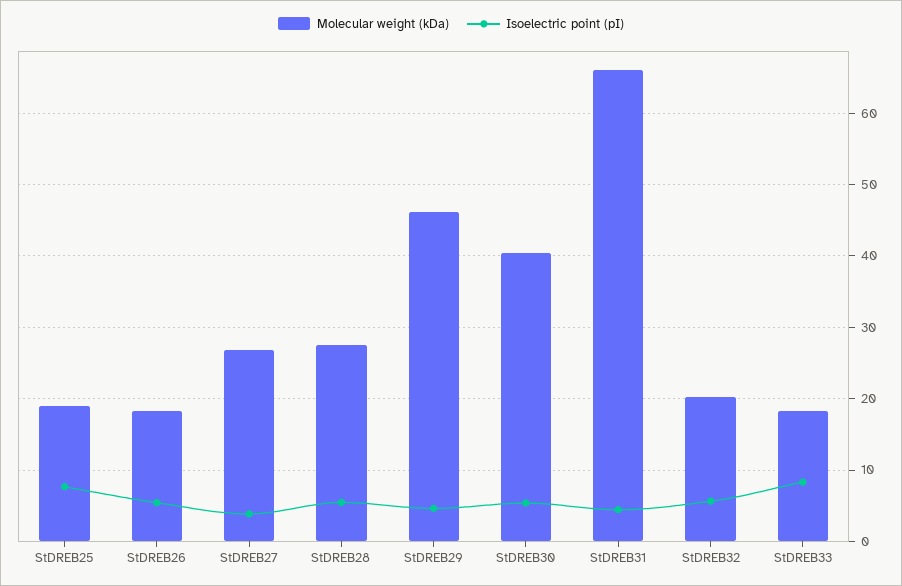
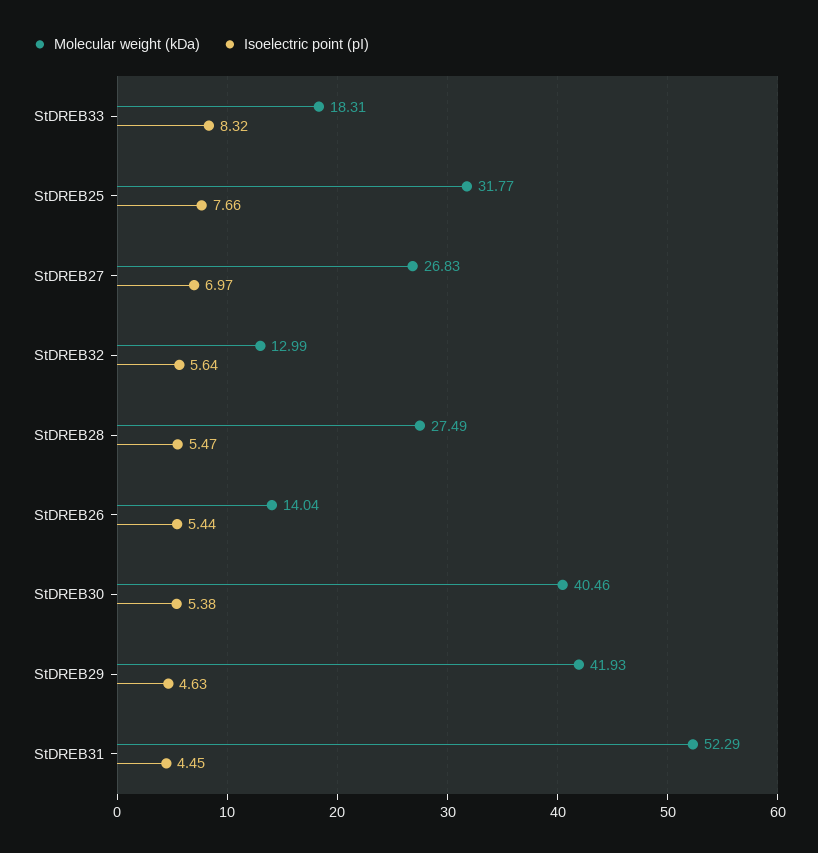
Molecular weight (kDa), StDREB25: 19 -> 31.77
Molecular weight (kDa), StDREB26: 18 -> 14.04
Isoelectric point (pI), StDREB27: 4 -> 6.97
Molecular weight (kDa), StDREB29: 46 -> 41.93
Molecular weight (kDa), StDREB31: 66 -> 52.29
Molecular weight (kDa), StDREB32: 20 -> 12.99

